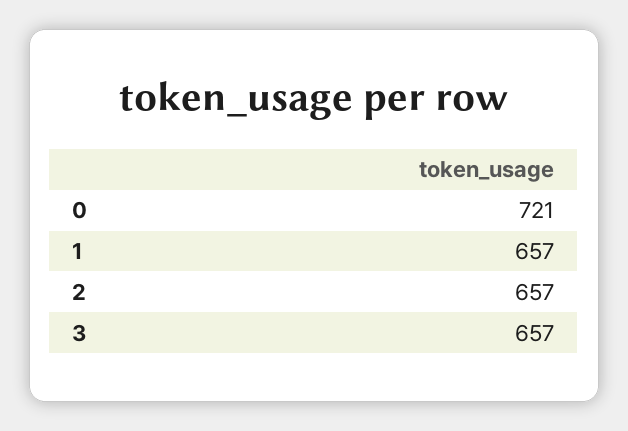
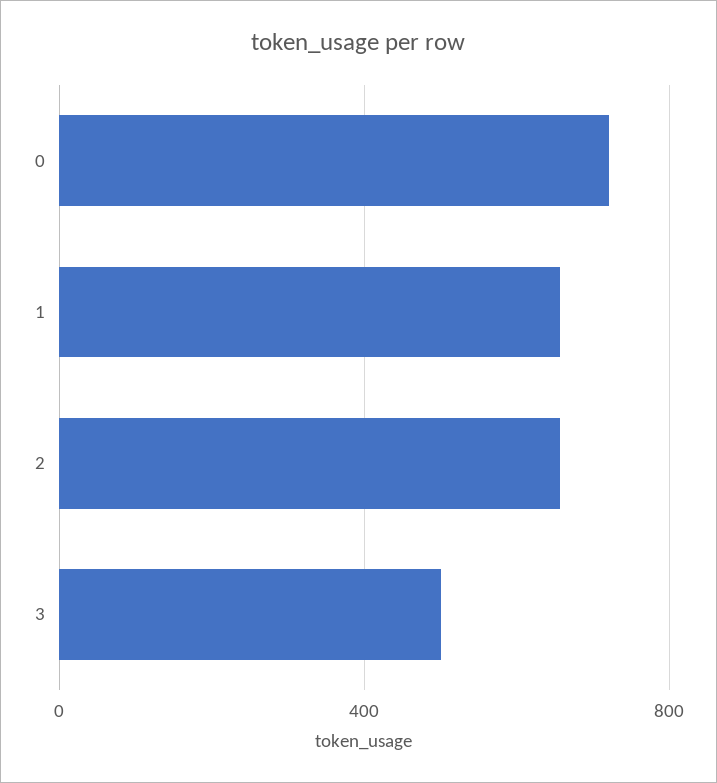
3: 657 -> 500

